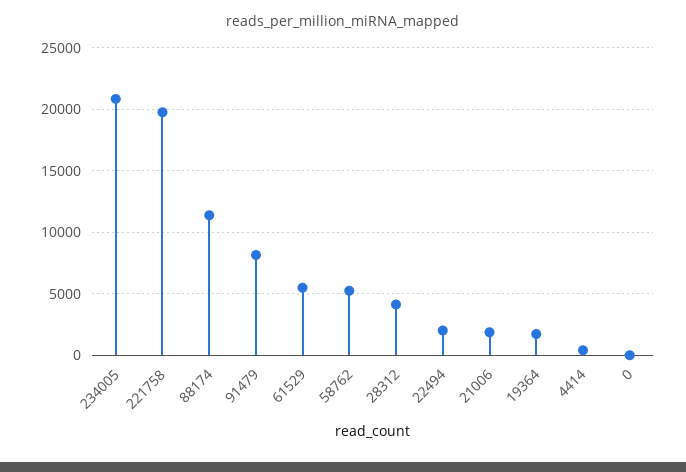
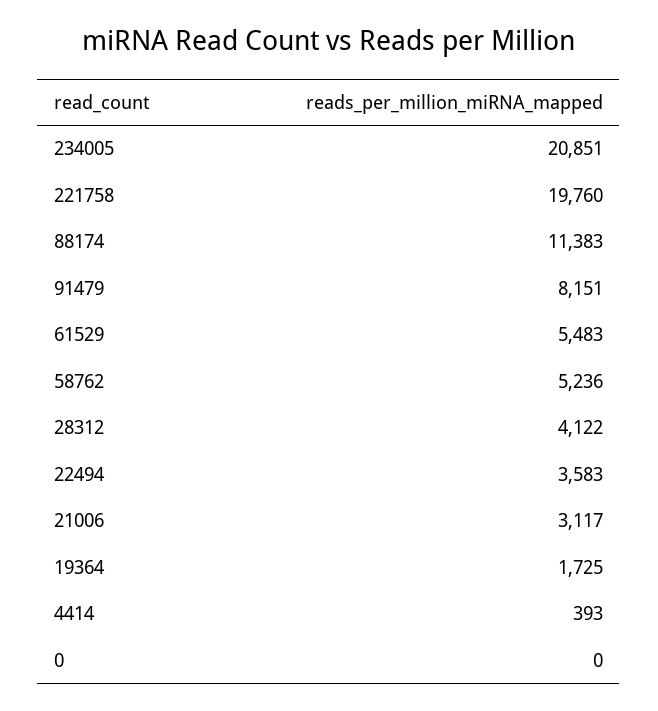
22494: 2000 -> 3583
21006: 2000 -> 3117

